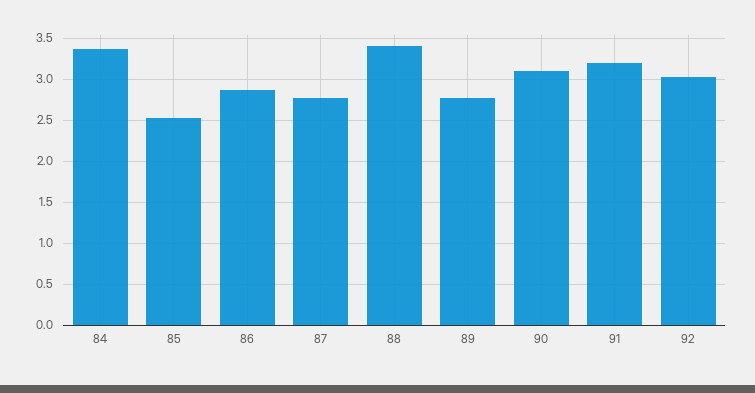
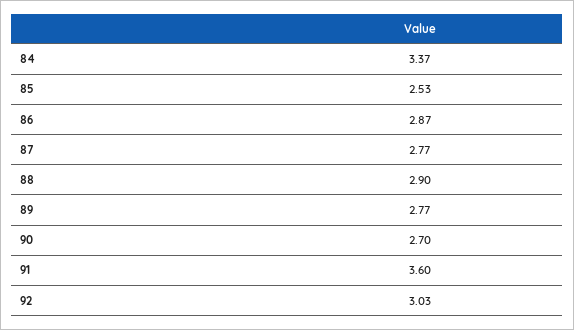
88: 3.4 -> 2.9
90: 3.1 -> 2.7
91: 3.2 -> 3.6

